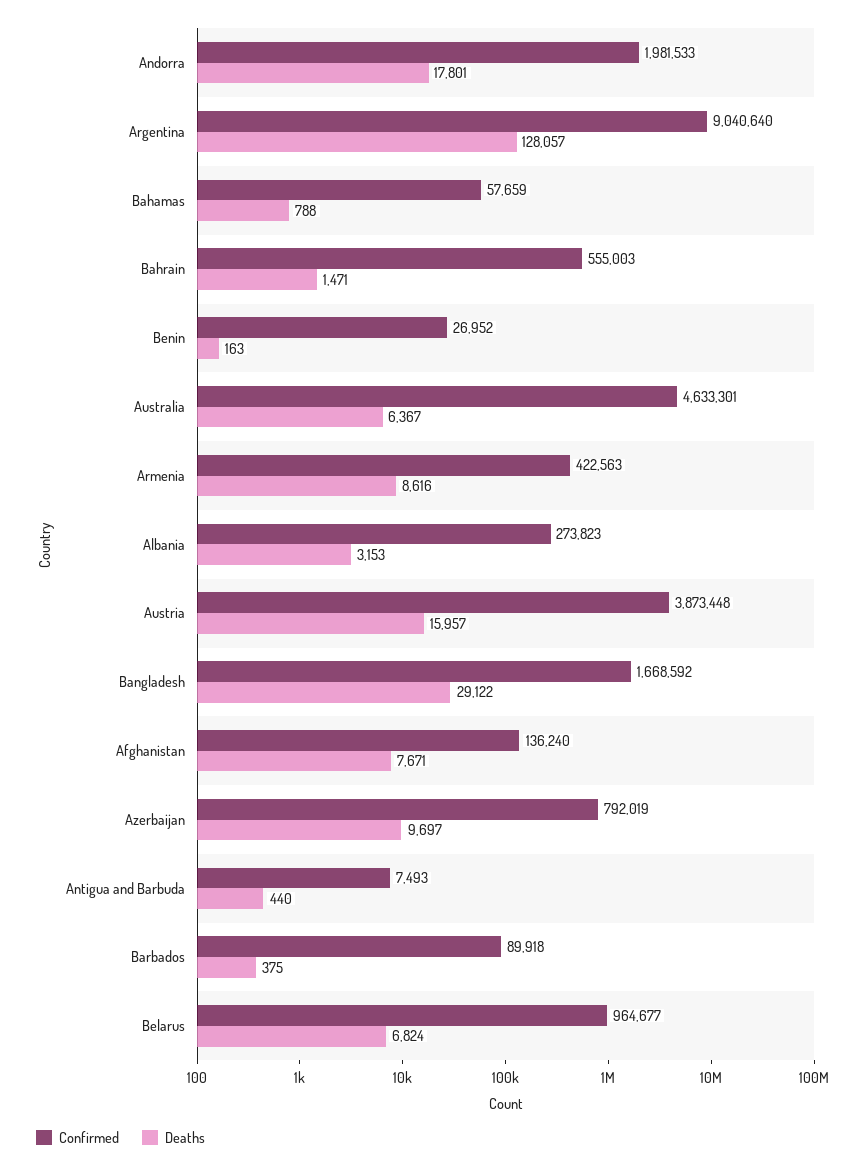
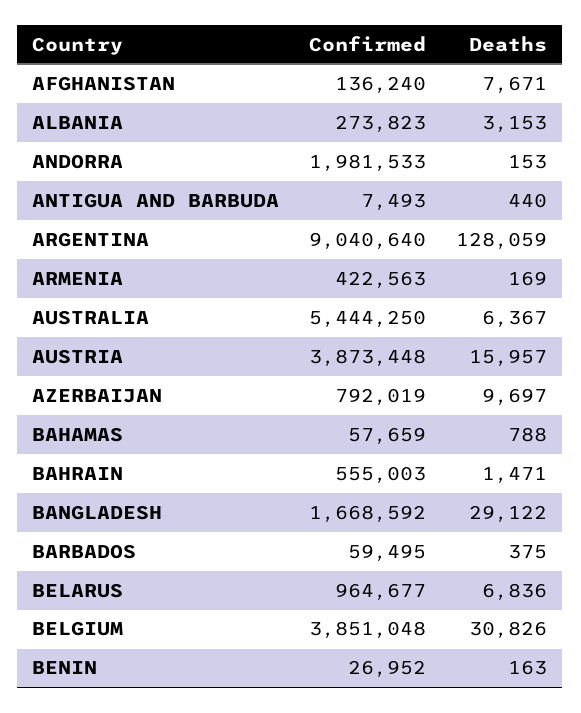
Deaths, Andorra: 17801 -> 153
Deaths, Argentina: 128057 -> 128059
Confirmed, Australia: 4633301 -> 5444250
Deaths, Armenia: 8616 -> 169
Confirmed, Barbados: 89918 -> 59495
Deaths, Belarus: 6824 -> 6836
Confirmed, BELGIUM: none -> 3851048
Deaths, BELGIUM: none -> 30826

